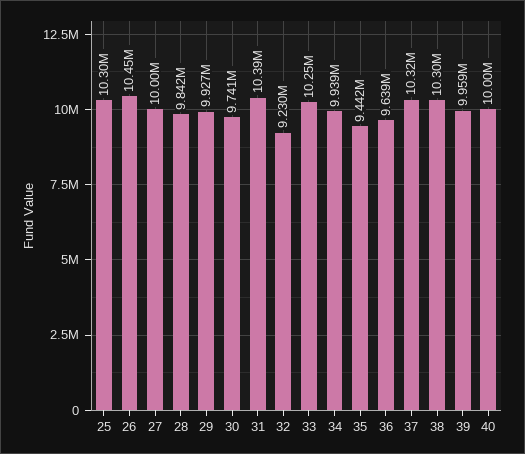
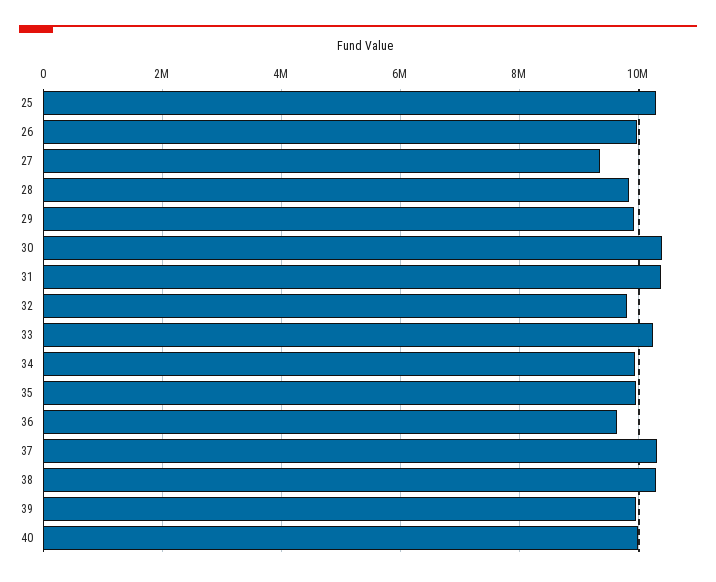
26: 10450000 -> 10000000
27: 10000000 -> 9400000
30: 9741000 -> 10400000
32: 9230000 -> 9800000
35: 9442000 -> 10000000

